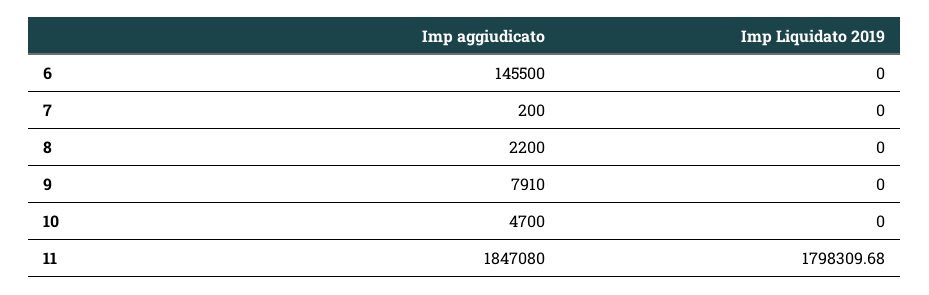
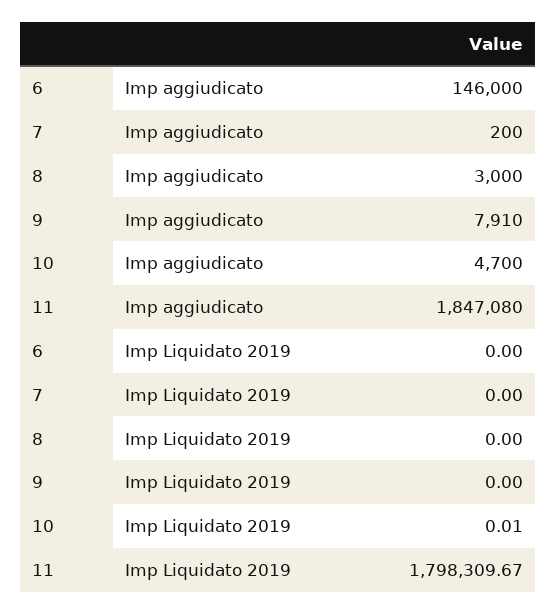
Imp aggiudicato, 6: 145500 -> 146000
Imp aggiudicato, 8: 2200 -> 3000
Imp Liquidato 2019, 10: 0 -> 0.01
Imp Liquidato 2019, 11: 1798309.68 -> 1798309.67

